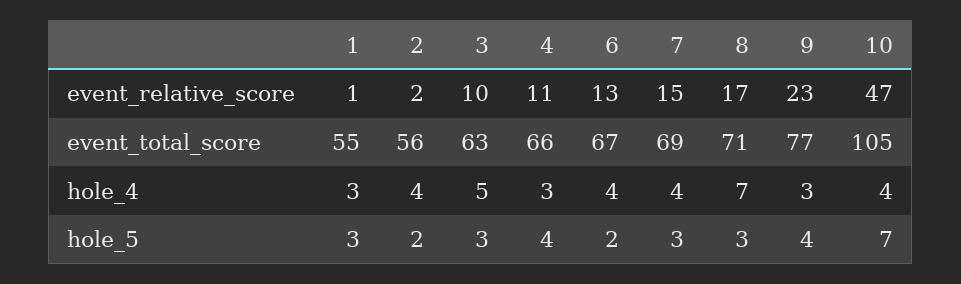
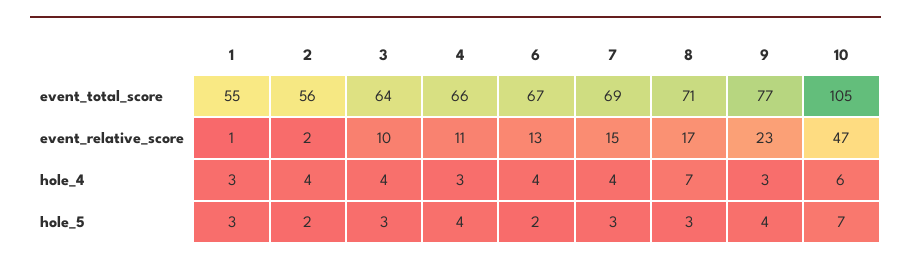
3, event_total_score: 63 -> 64
3, hole_4: 5 -> 4
10, hole_4: 4 -> 6

